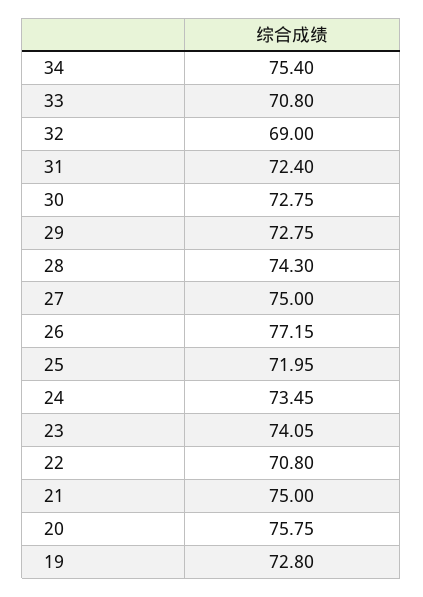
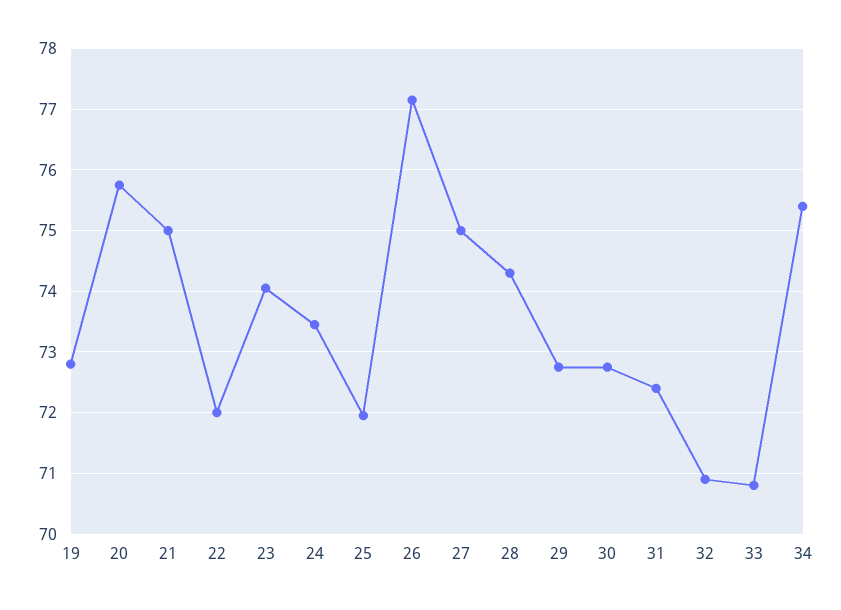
32: 69 -> 70.9
22: 70.8 -> 72

